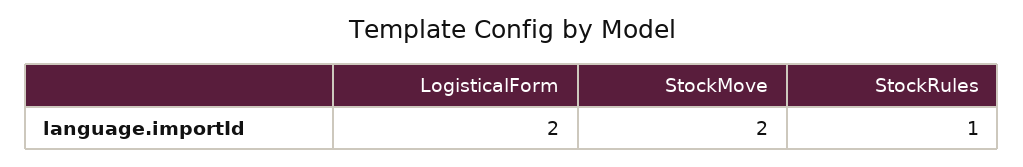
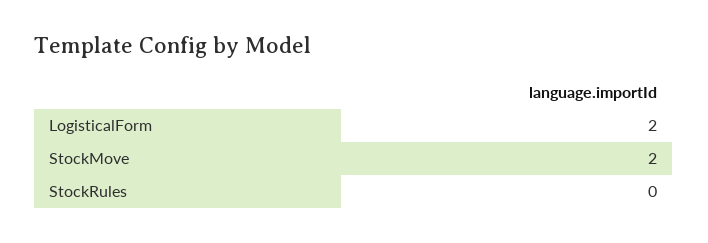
StockRules: 1 -> 0

